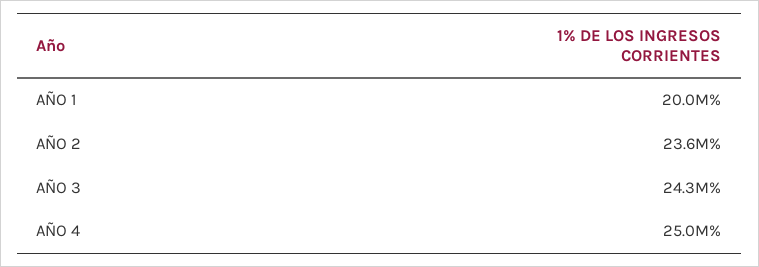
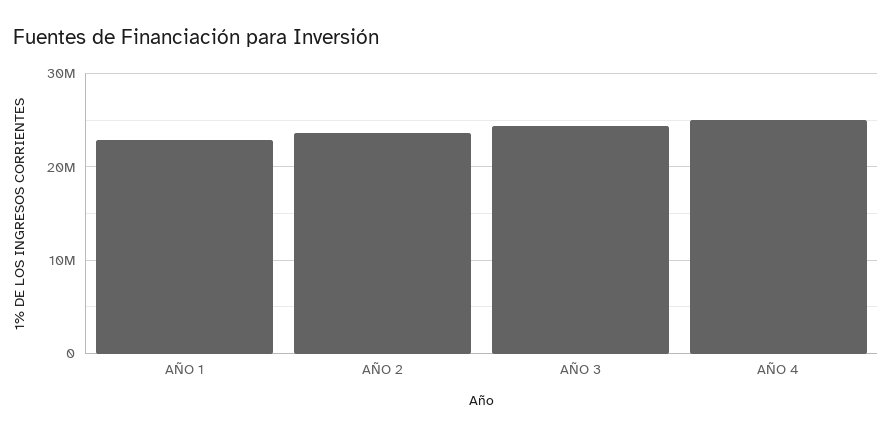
AÑO 1: 20000000 -> 23000000

